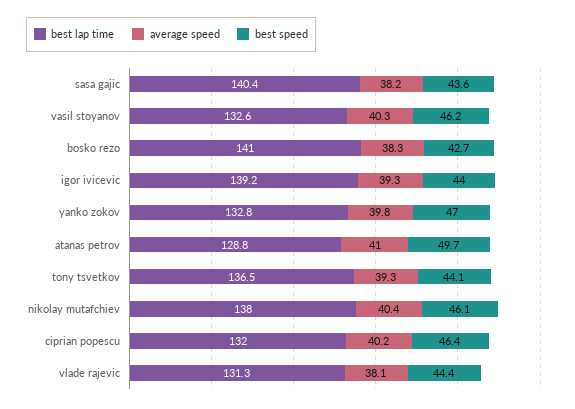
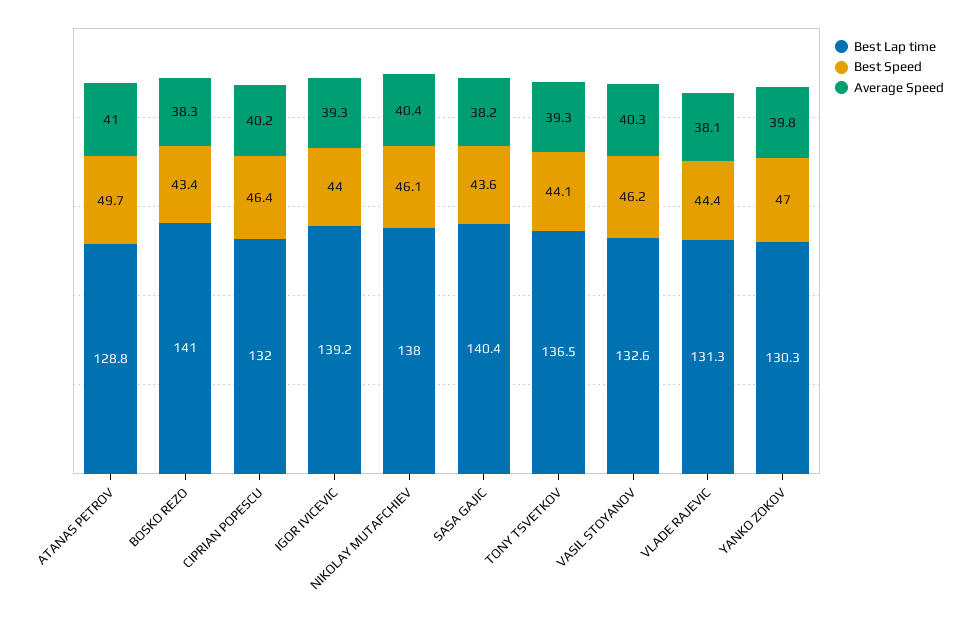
best speed, bosko rezo: 42.7 -> 43.4
best lap time, yanko zokov: 132.8 -> 130.3

